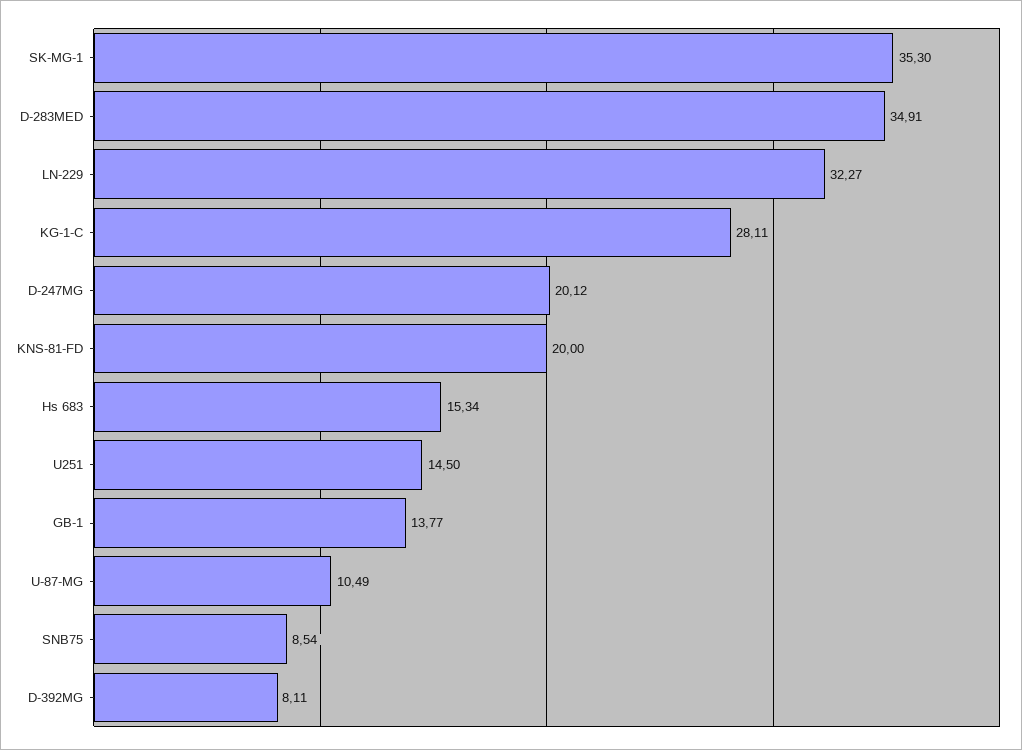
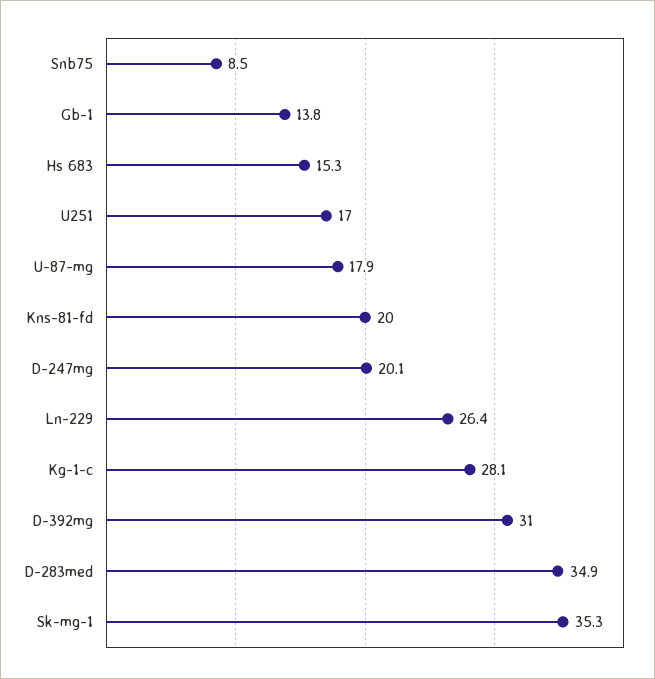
LN-229: 32.27 -> 26.4
U251: 14.5 -> 17
U-87-MG: 10.49 -> 17.9
D-392MG: 8.11 -> 31

